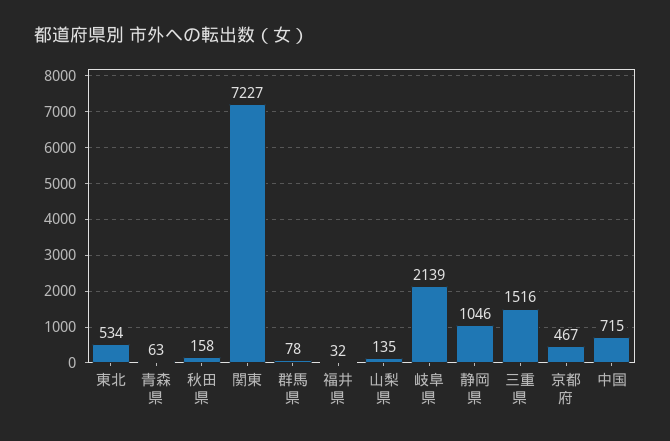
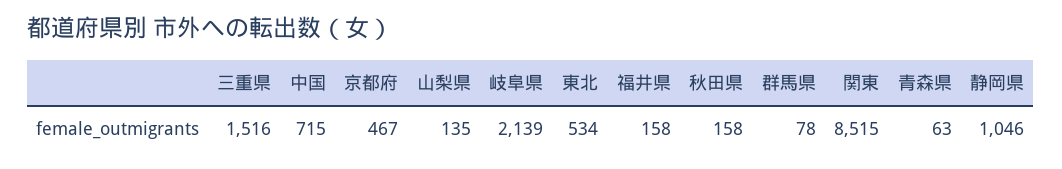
関東: 7227 -> 8515
福井県: 32 -> 158

